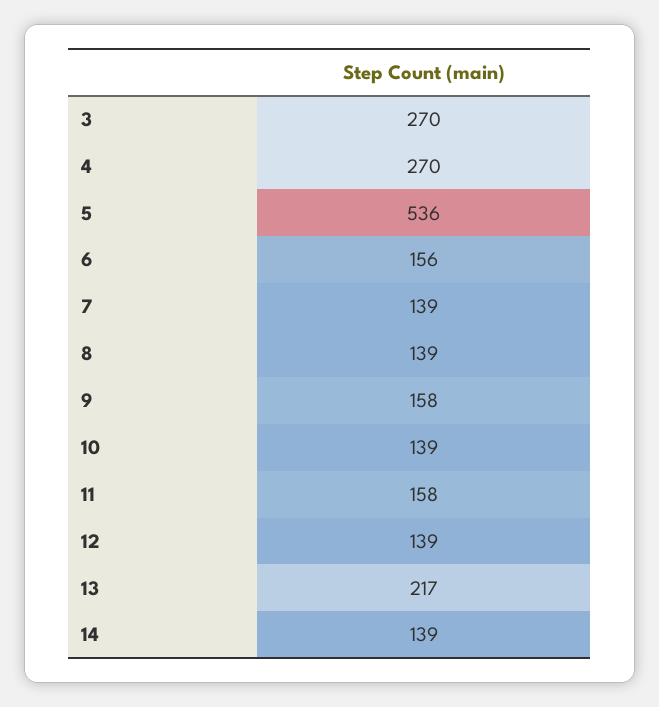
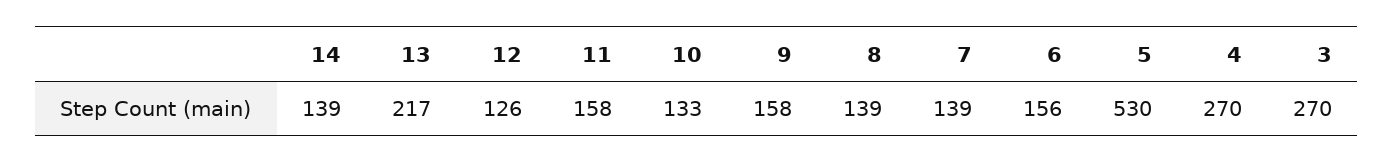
5: 536 -> 530
10: 139 -> 133
12: 139 -> 126

